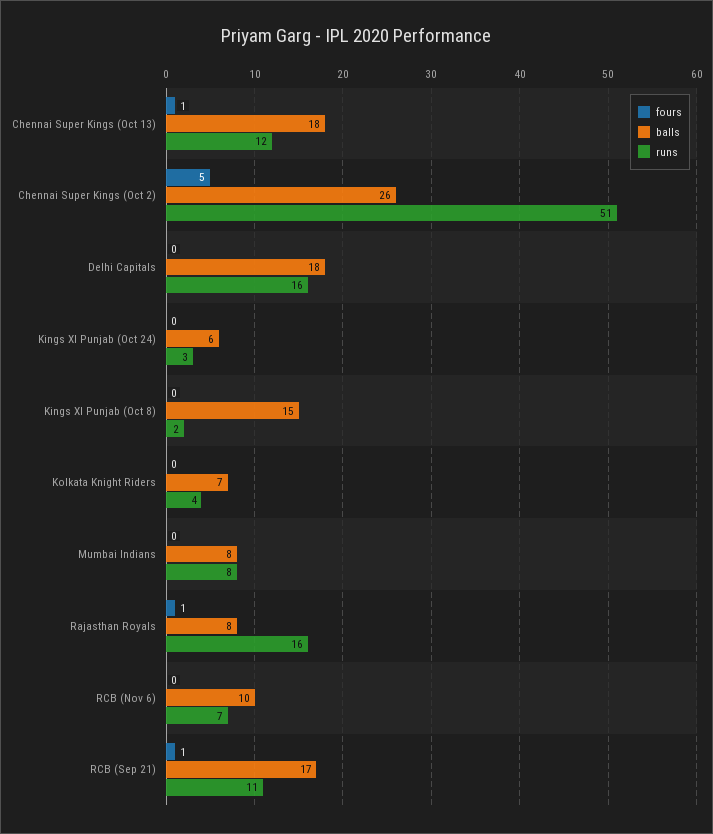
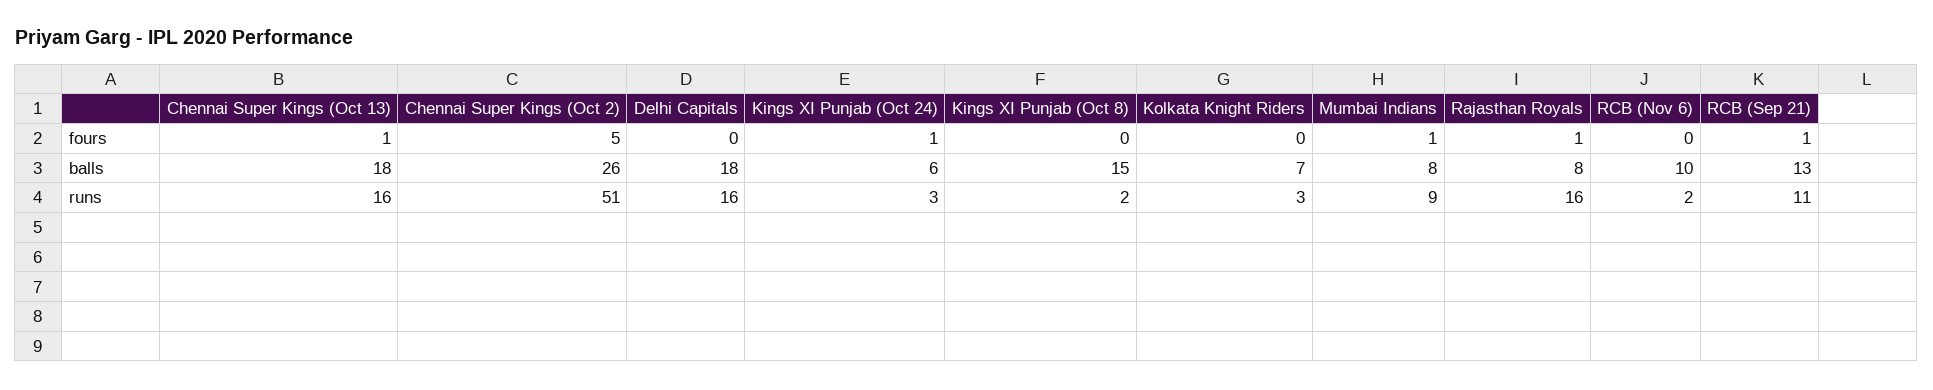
runs, Chennai Super Kings (Oct 13): 12 -> 16
fours, Kings XI Punjab (Oct 24): 0 -> 1
runs, Kolkata Knight Riders: 4 -> 3
fours, Mumbai Indians: 0 -> 1
runs, Mumbai Indians: 8 -> 9
runs, RCB (Nov 6): 7 -> 2
balls, RCB (Sep 21): 17 -> 13

